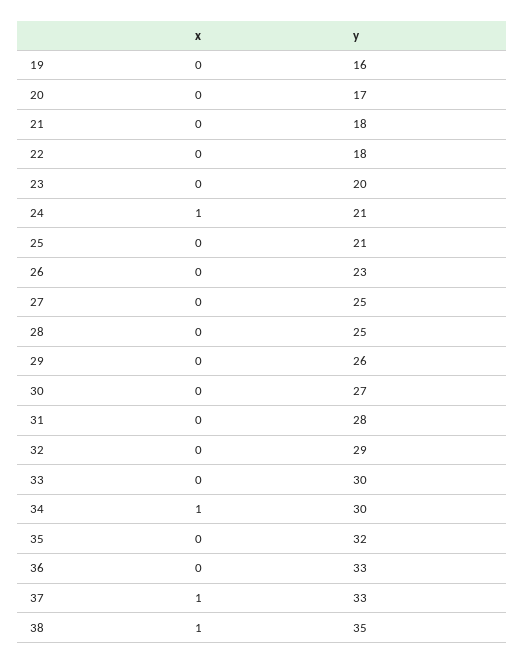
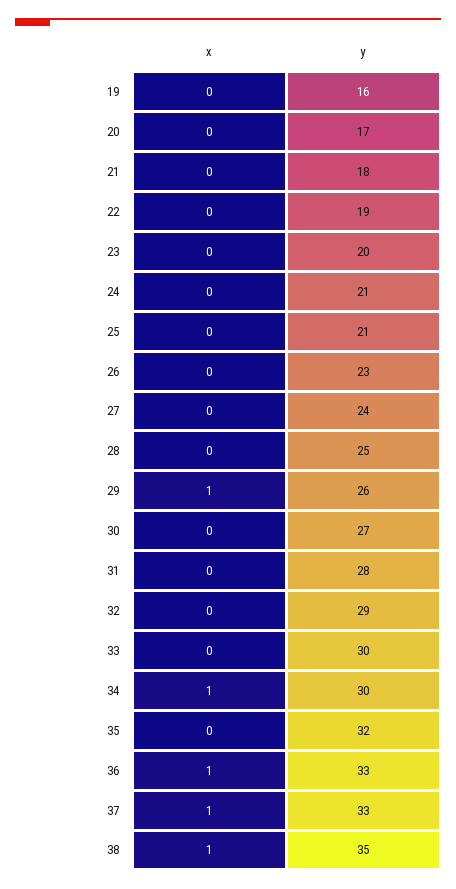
y, 22: 18 -> 19
x, 24: 1 -> 0
y, 27: 25 -> 24
x, 29: 0 -> 1
x, 36: 0 -> 1

